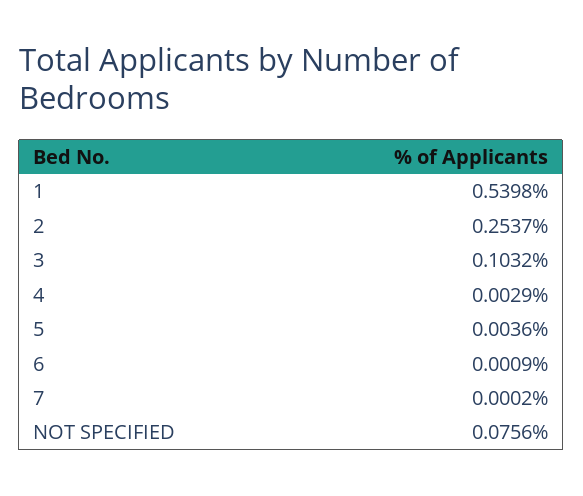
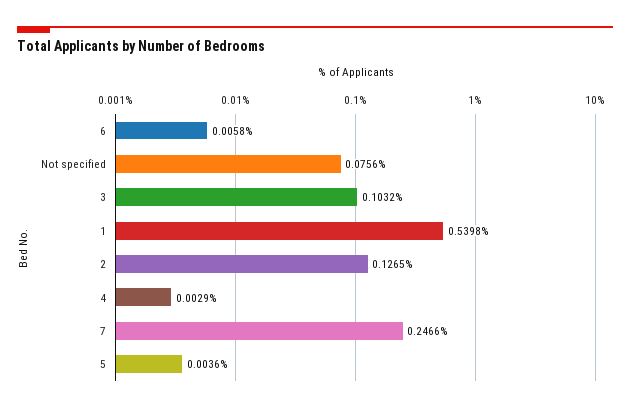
2: 0.2537 -> 0.1265
6: 0.0009 -> 0.0058
7: 0.0002 -> 0.2466

